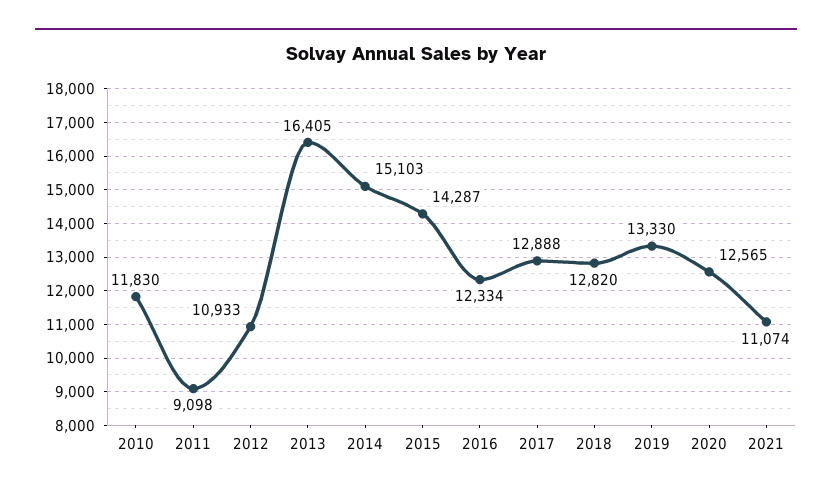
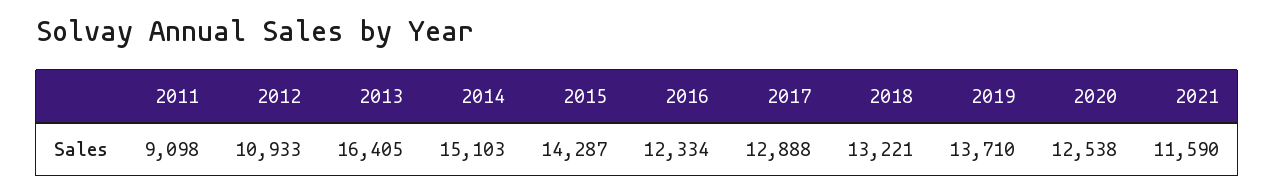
2010: 11830 -> none
2018: 12820 -> 13221
2019: 13330 -> 13710
2020: 12565 -> 12538
2021: 11074 -> 11590

